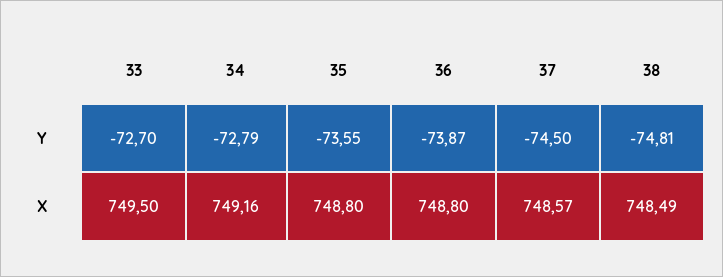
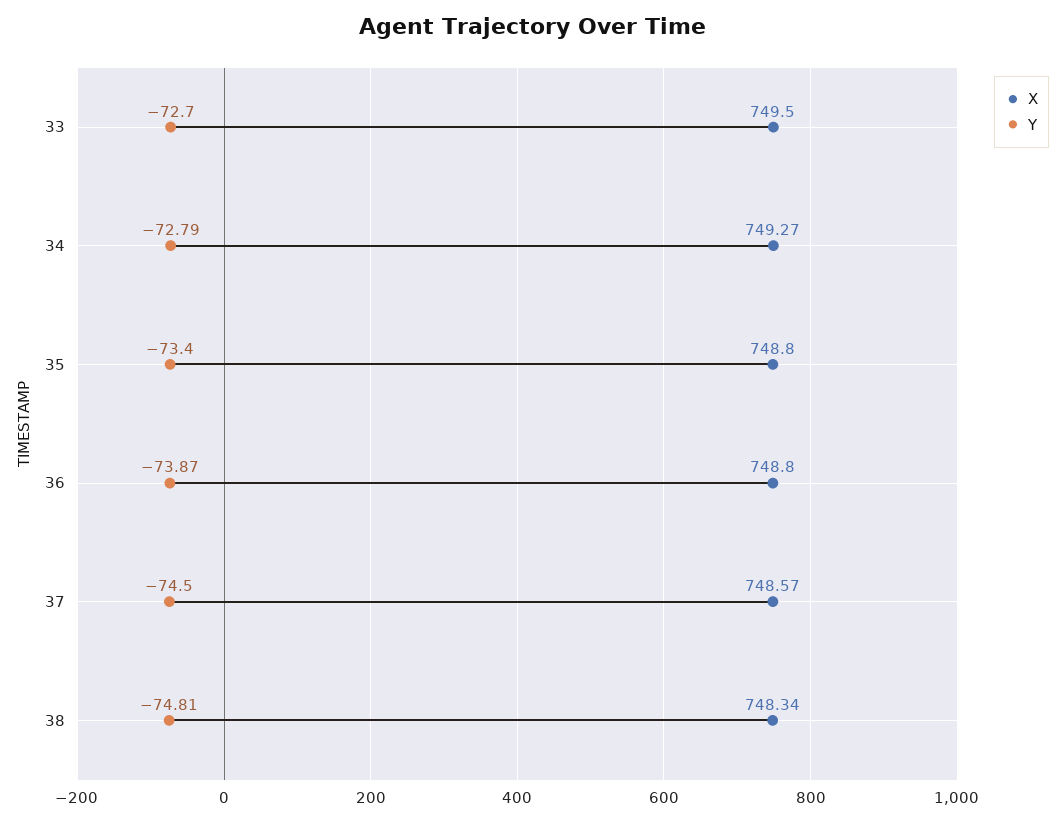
Y, 35: -73.55 -> -73.4
X, 34: 749.16 -> 749.27
X, 38: 748.49 -> 748.34

